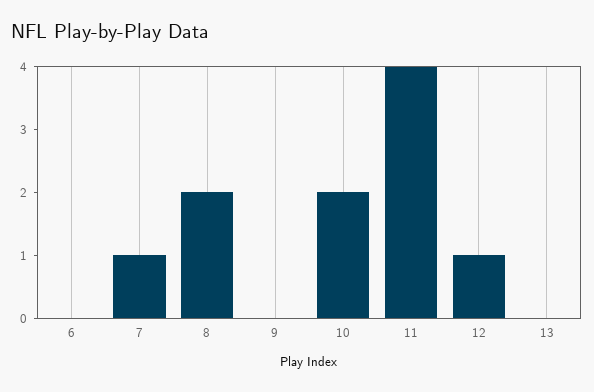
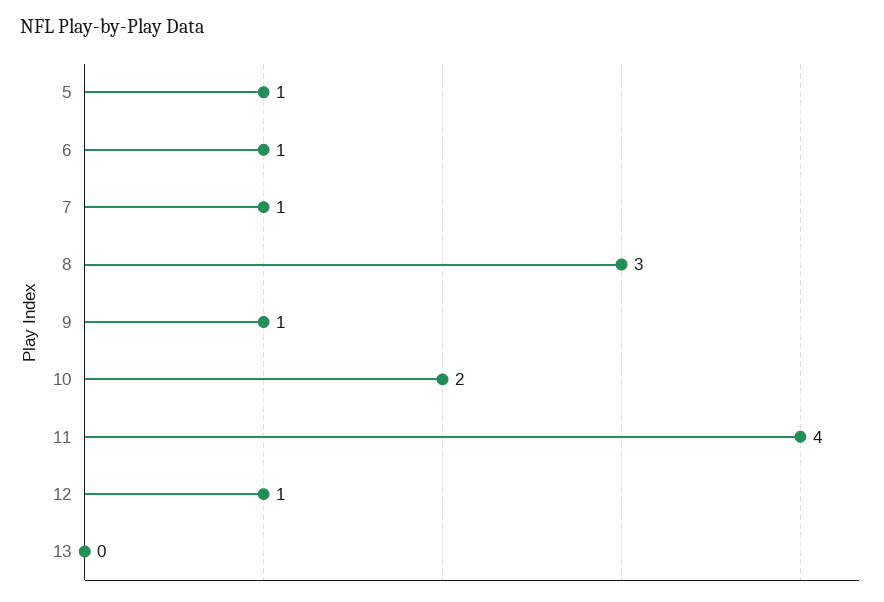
6: 0 -> 1
8: 2 -> 3
9: 0 -> 1
5: none -> 1

